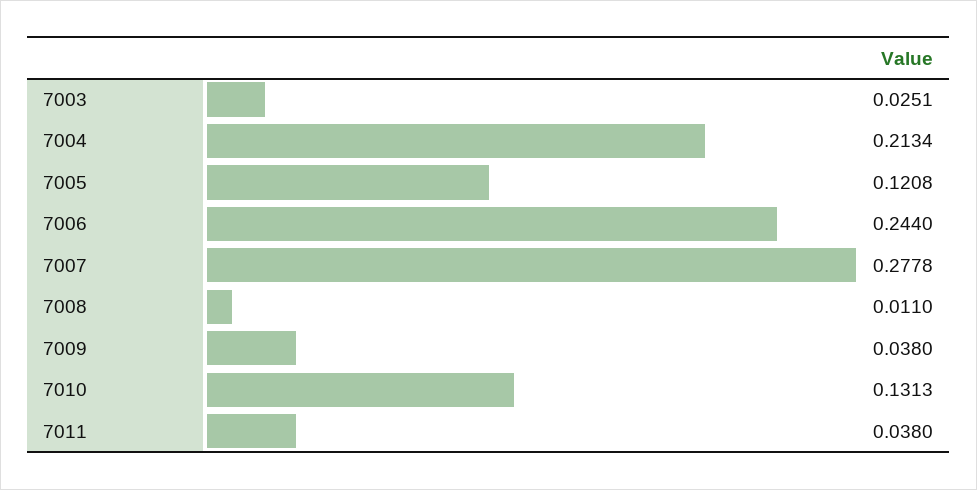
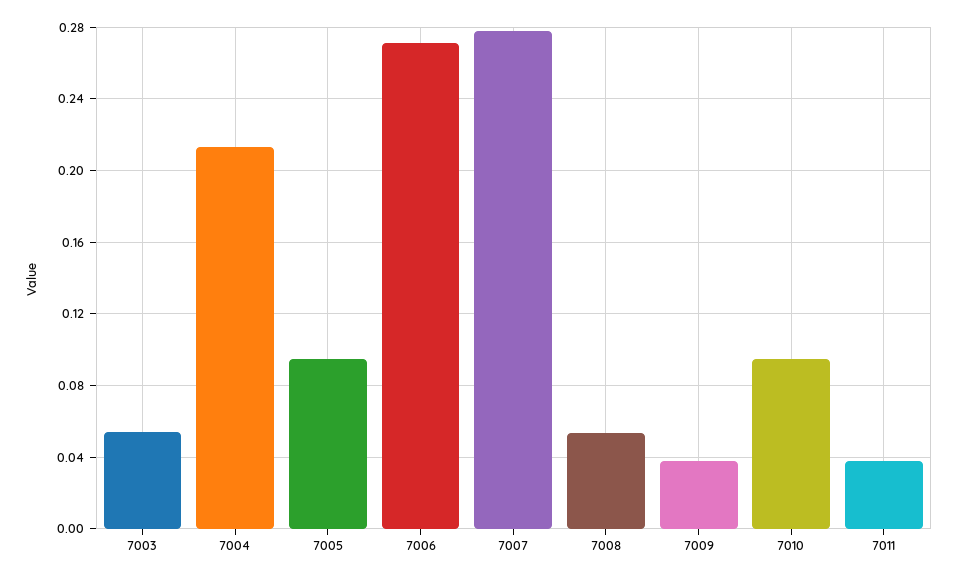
7003: 0.0251 -> 0.055
7005: 0.1208 -> 0.095
7006: 0.244 -> 0.27
7008: 0.011 -> 0.055
7010: 0.1313 -> 0.095

